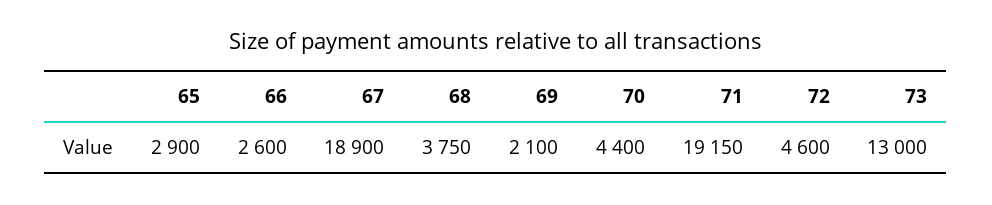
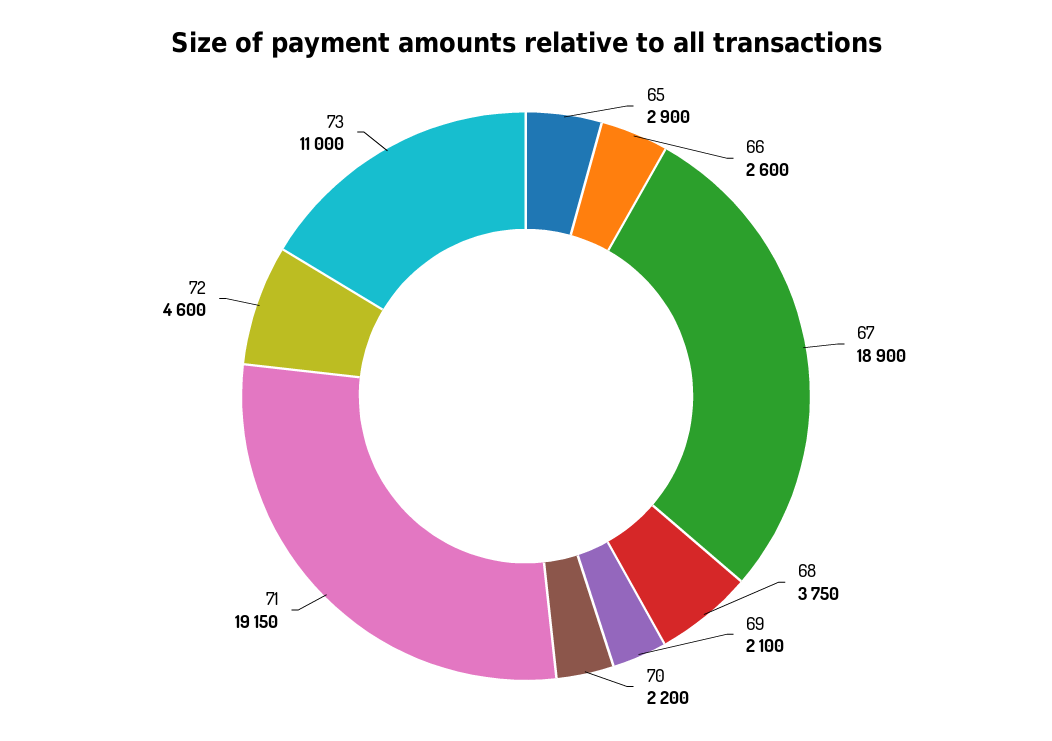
70: 4400 -> 2200
73: 13000 -> 11000

